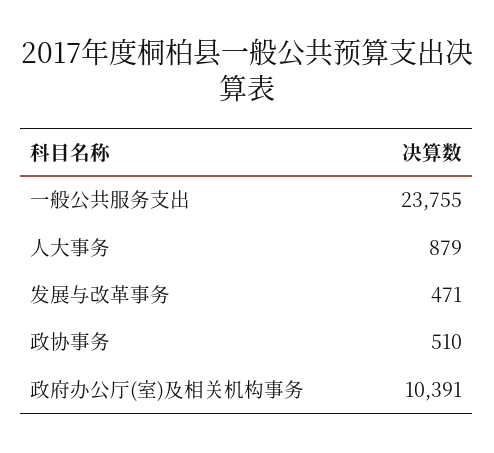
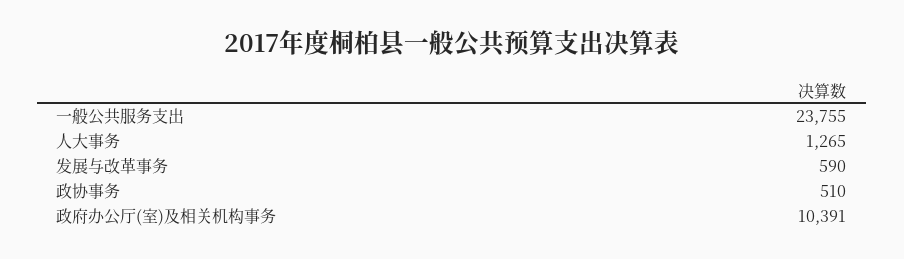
人大事务: 879 -> 1265
发展与改革事务: 471 -> 590

